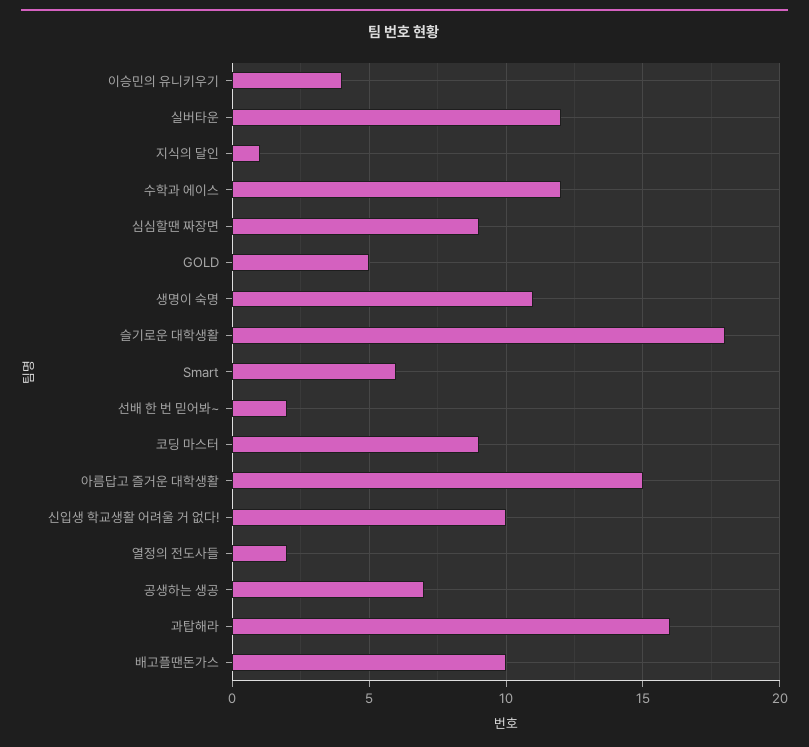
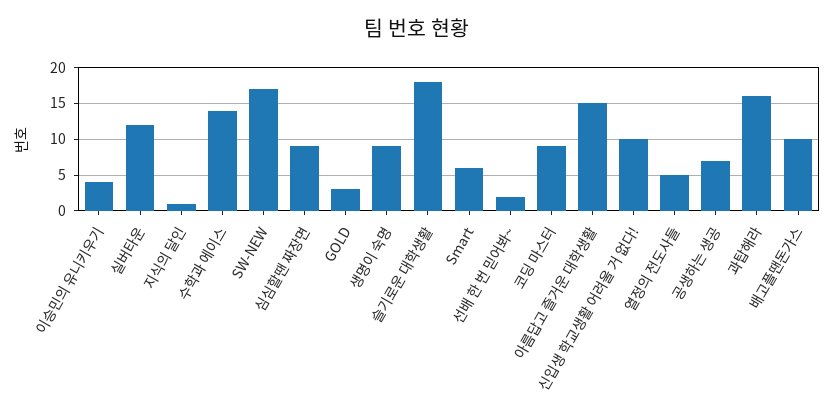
수학과 에이스: 12 -> 14
GOLD: 5 -> 3
생명이 숙명: 11 -> 9
열정의 전도사들: 2 -> 5
SW-NEW: none -> 17

